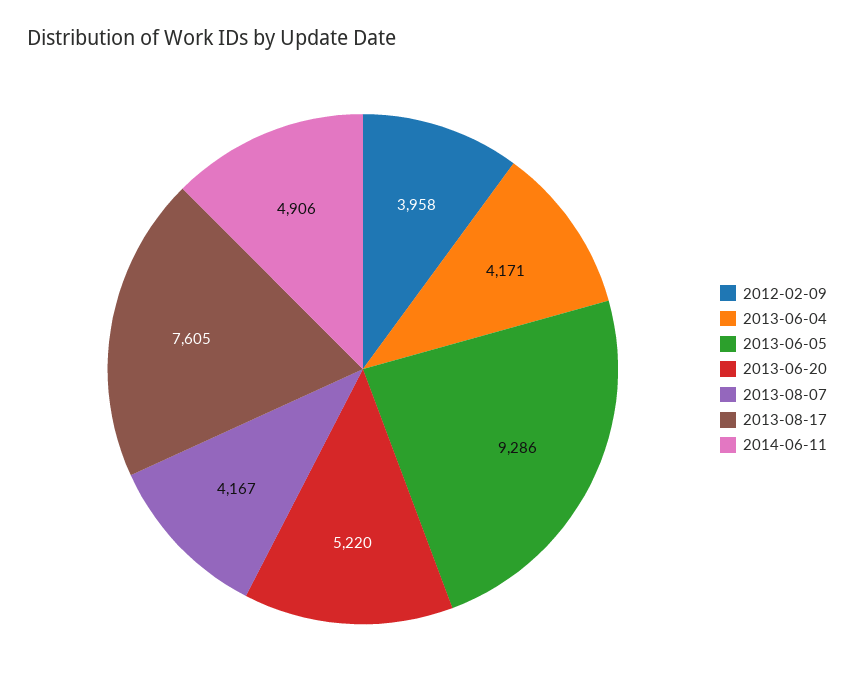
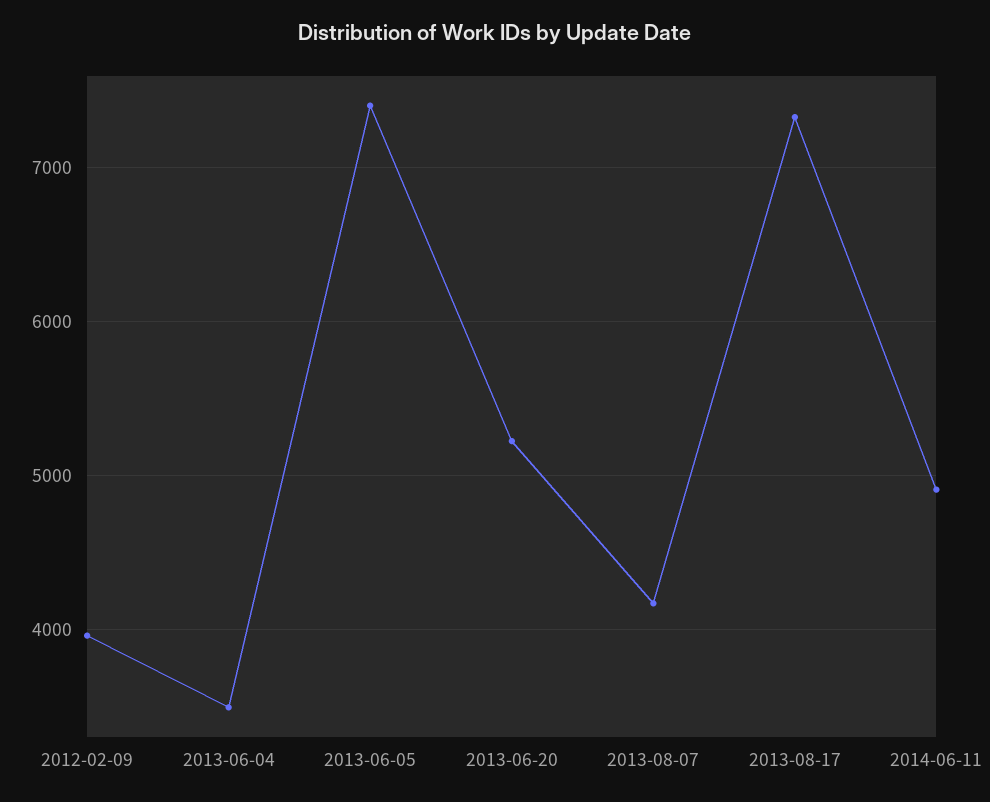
2013-06-04: 4171 -> 3500
2013-06-05: 9286 -> 7400
2013-08-17: 7605 -> 7300

